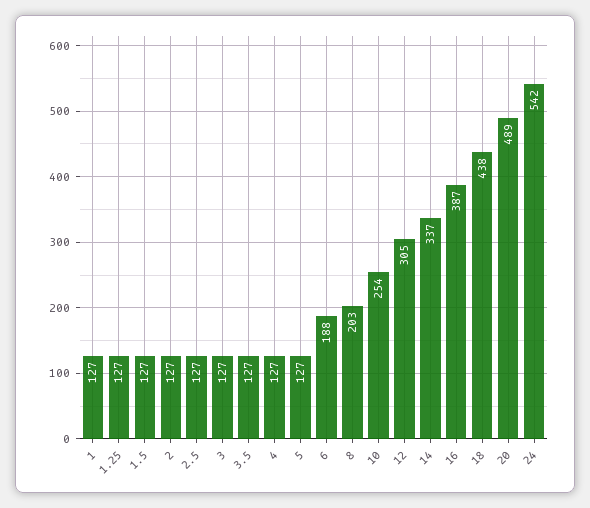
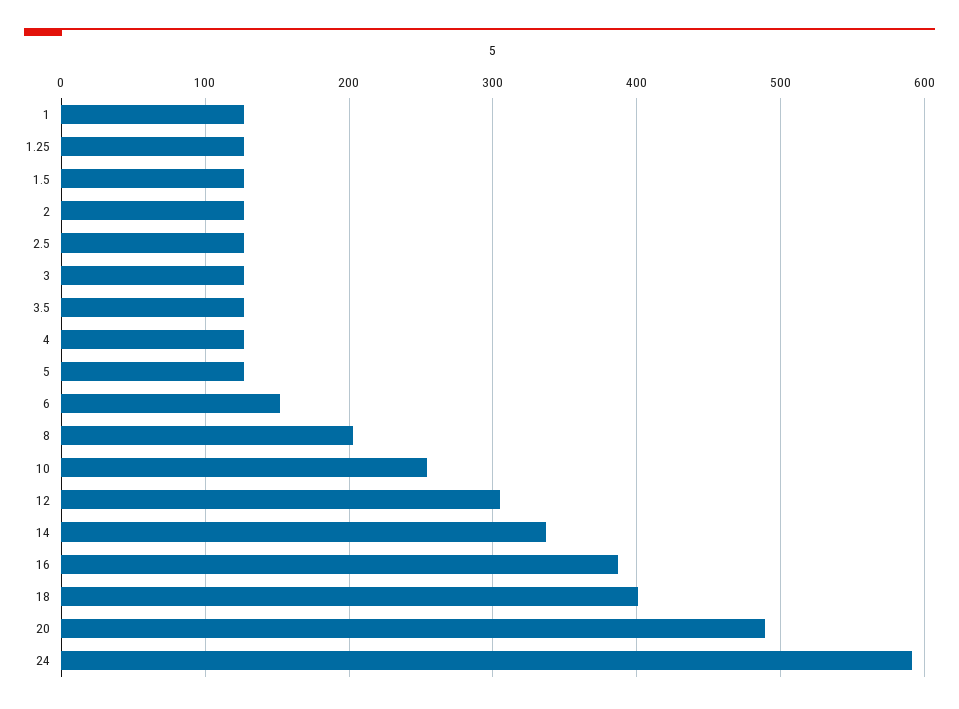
6: 188 -> 150
18: 438 -> 400
24: 542 -> 590

